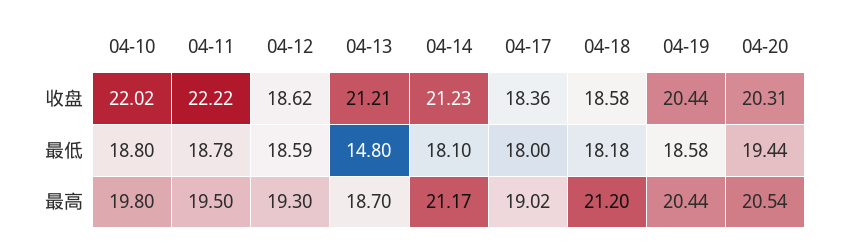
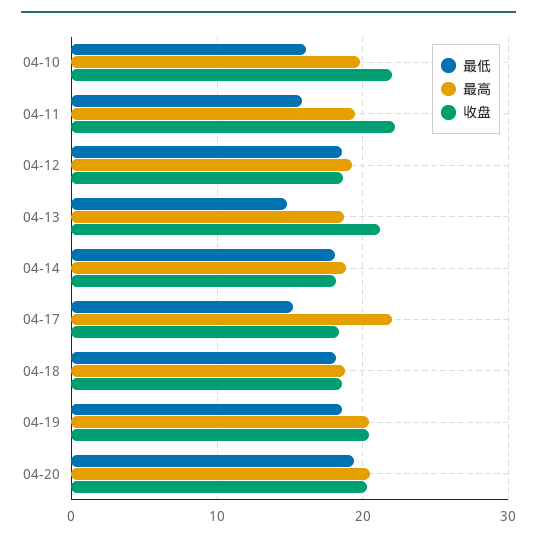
收盘, 04-14: 21.23 -> 18
最低, 04-10: 18.8 -> 16
最低, 04-11: 18.78 -> 16
最低, 04-17: 18 -> 15
最高, 04-14: 21.17 -> 19
最高, 04-17: 19.02 -> 22
最高, 04-18: 21.2 -> 19

